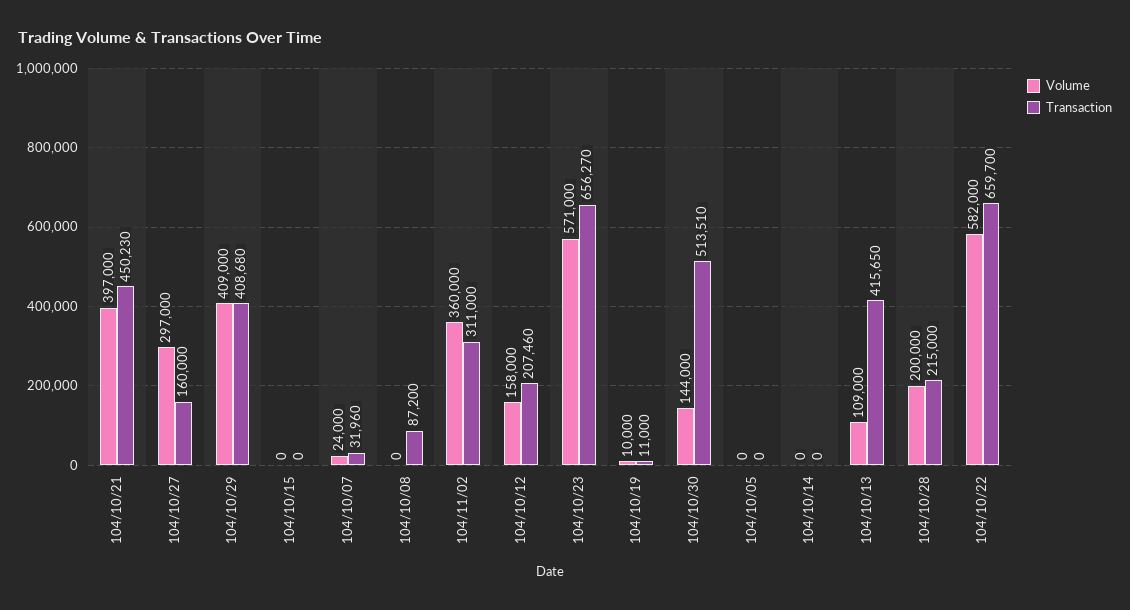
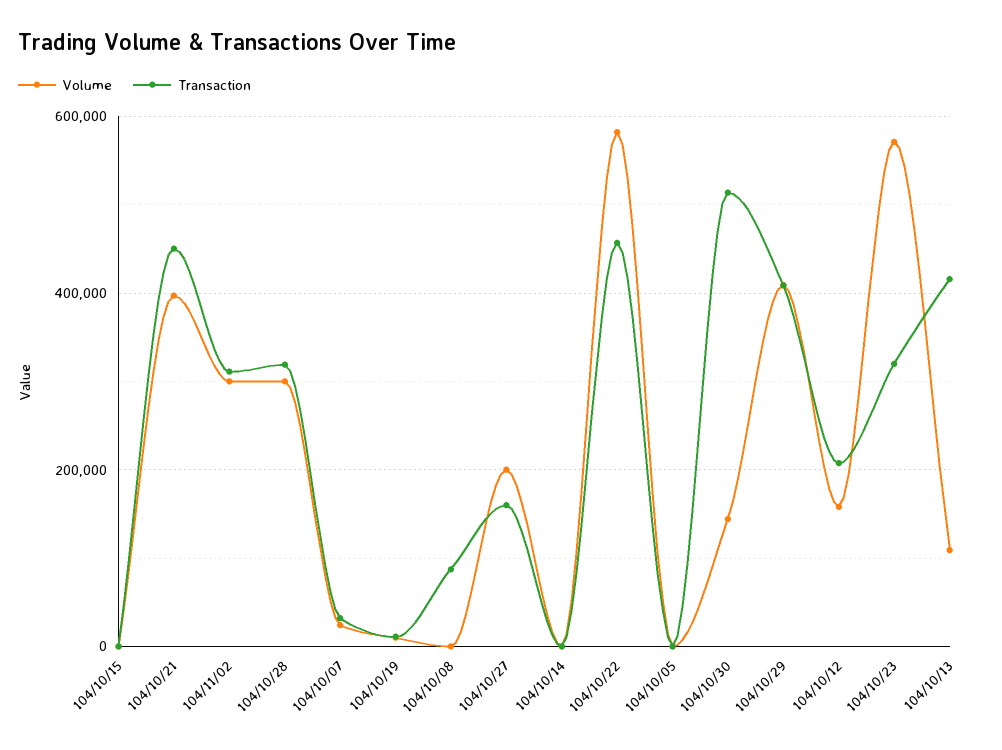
Volume, 104/10/27: 297000 -> 200000
Volume, 104/11/02: 360000 -> 300000
Transaction, 104/10/23: 656270 -> 320000
Volume, 104/10/28: 200000 -> 300000
Transaction, 104/10/28: 215000 -> 320000
Transaction, 104/10/22: 659700 -> 460000

